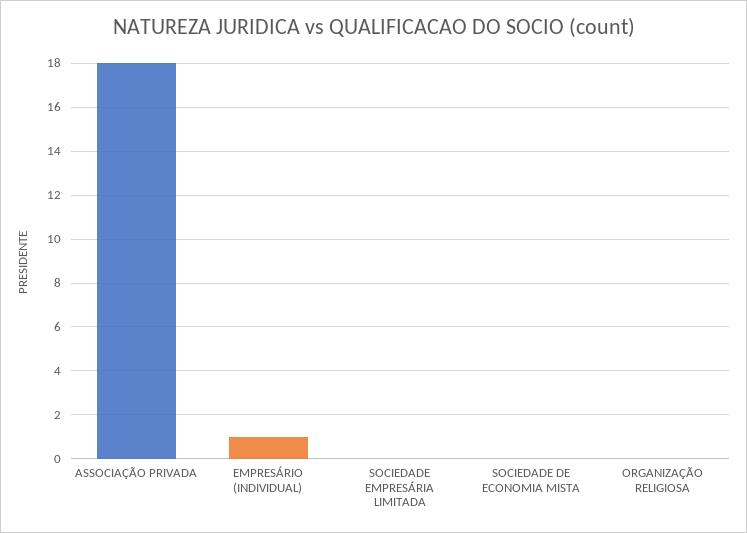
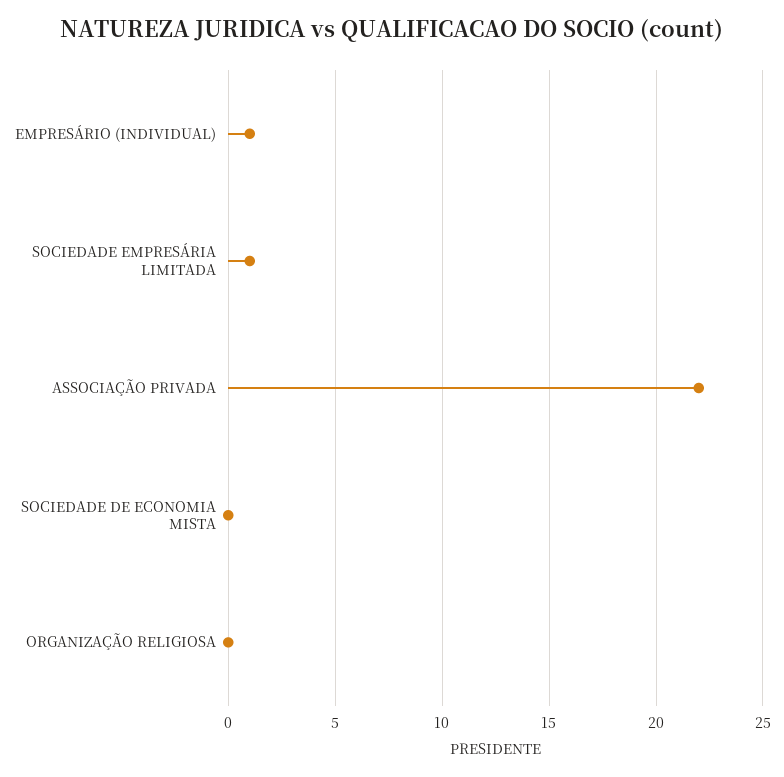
ASSOCIAÇÃO PRIVADA: 18 -> 22
SOCIEDADE EMPRESÁRIA LIMITADA: 0 -> 1

